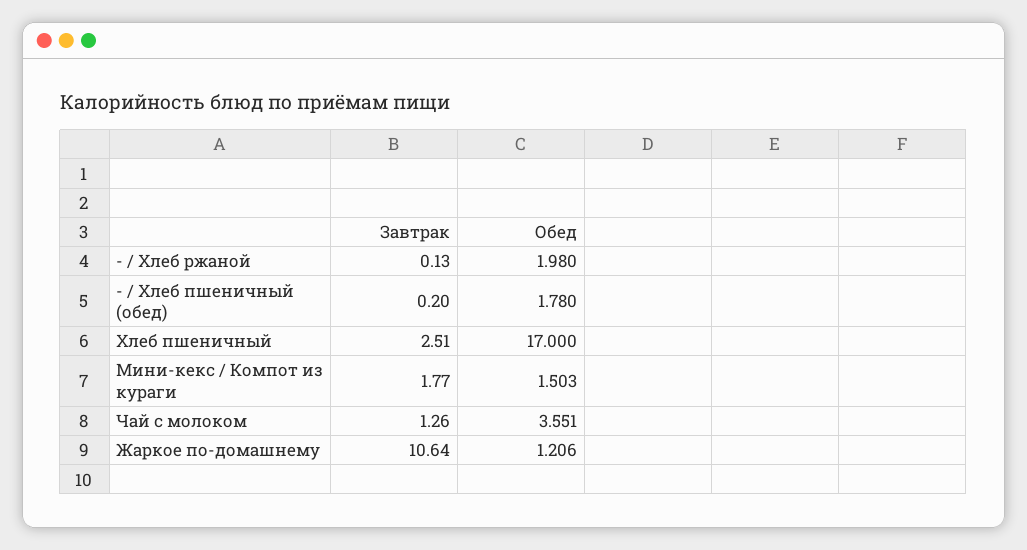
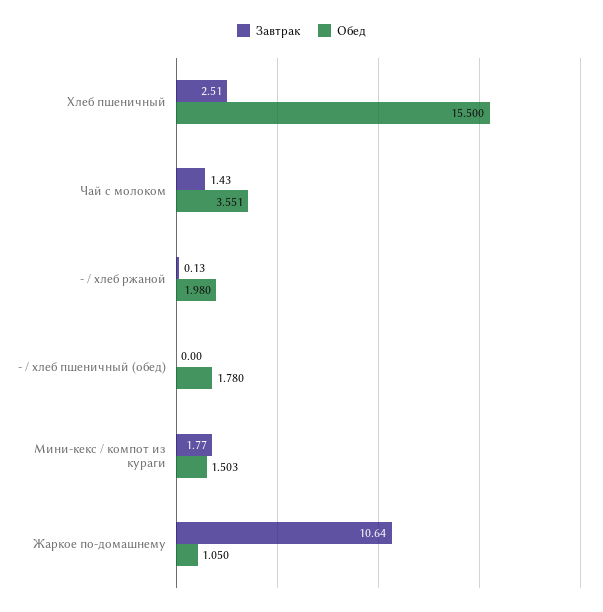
Завтрак, - / Хлеб пшеничный (обед): 0.2 -> 0
Обед, Хлеб пшеничный: 17 -> 15.5
Завтрак, Чай с молоком: 1.26 -> 1.43
Обед, Жаркое по-домашнему: 1.206 -> 1.05

